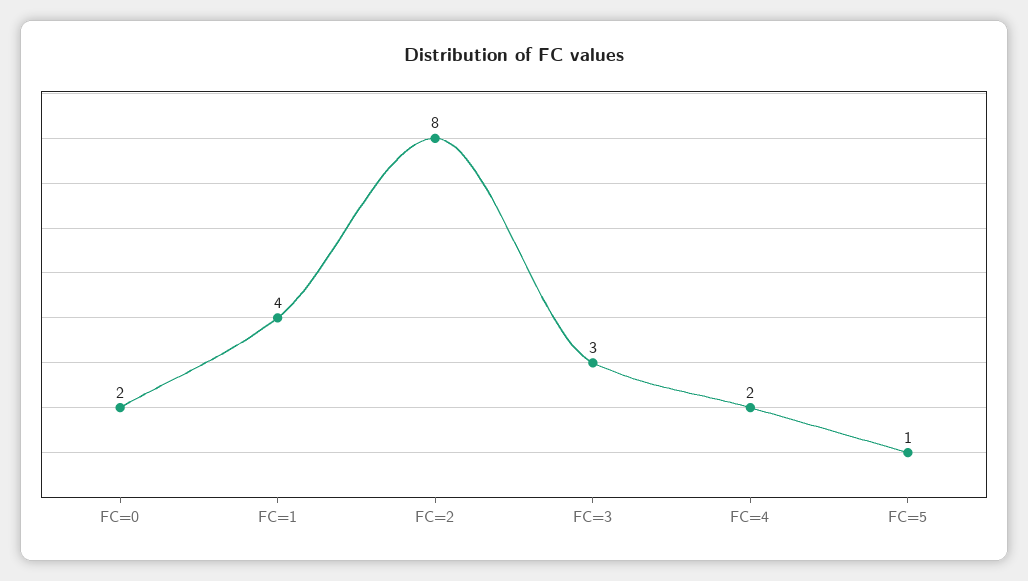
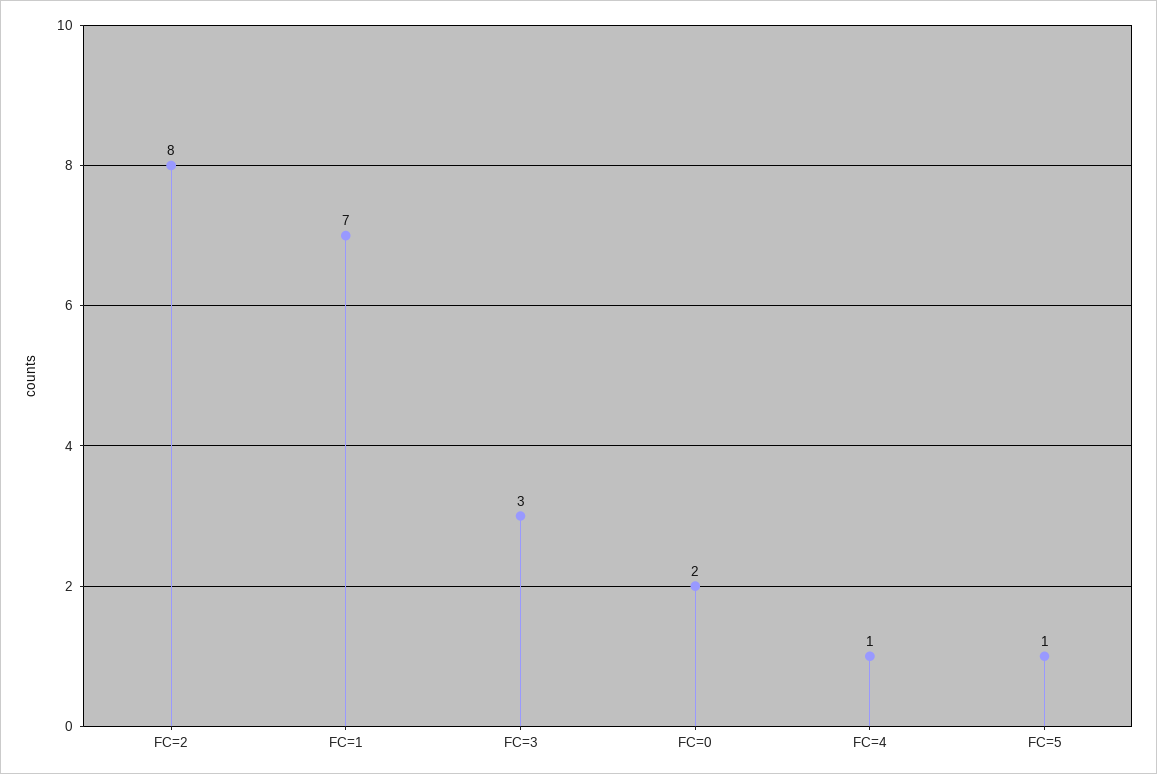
FC=1: 4 -> 7
FC=4: 2 -> 1

